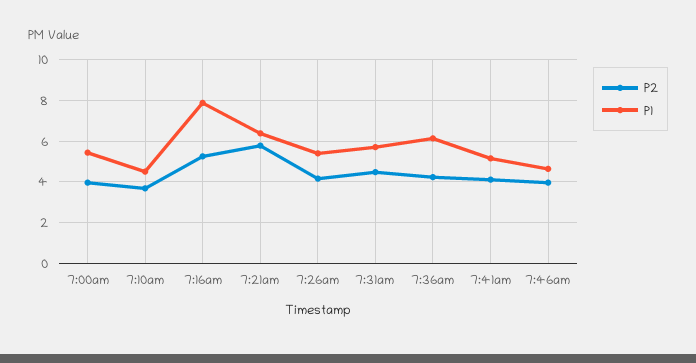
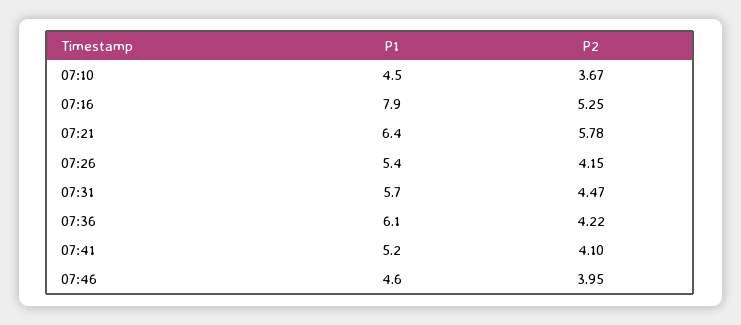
P2, 7:00am: 4 -> none
P1, 7:00am: 5.5 -> none

